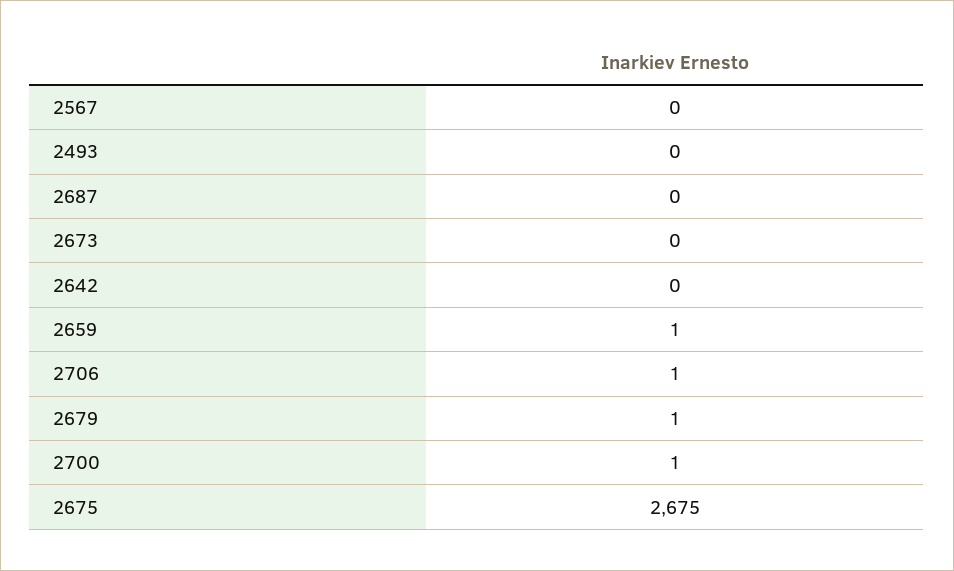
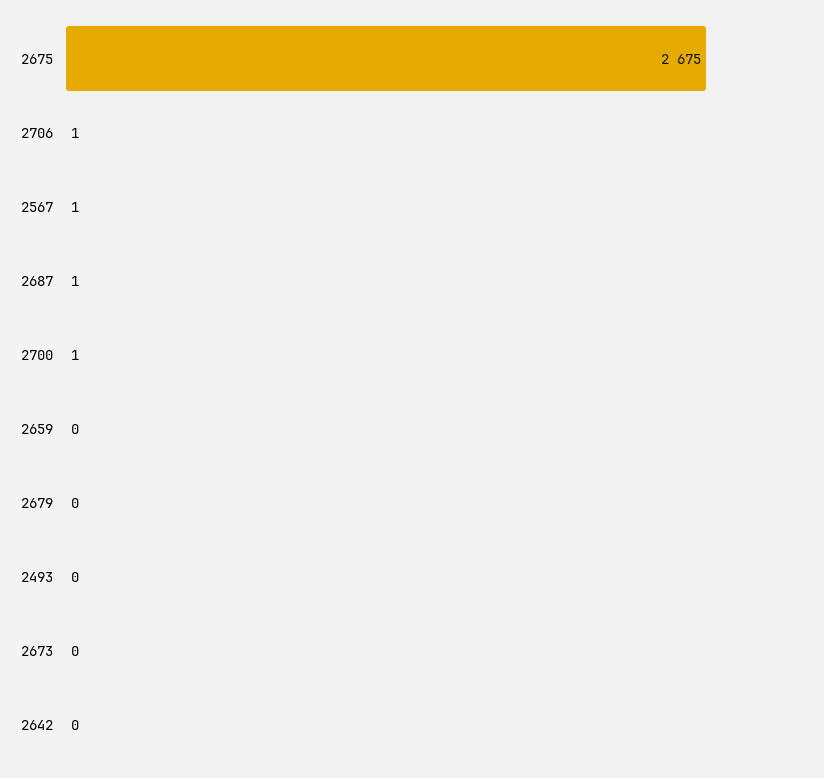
2567: 0 -> 1
2687: 0 -> 1
2659: 1 -> 0
2679: 1 -> 0

